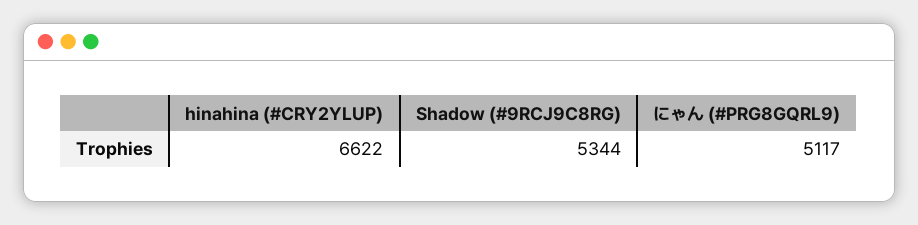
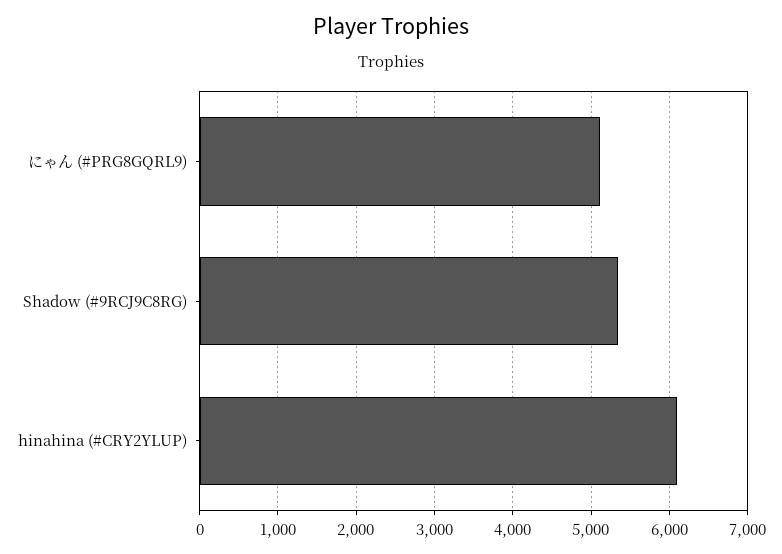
hinahina (#CRY2YLUP): 6622 -> 6100

